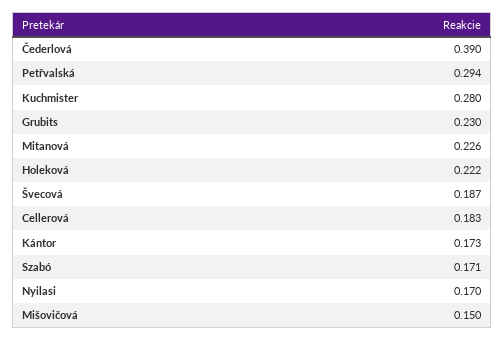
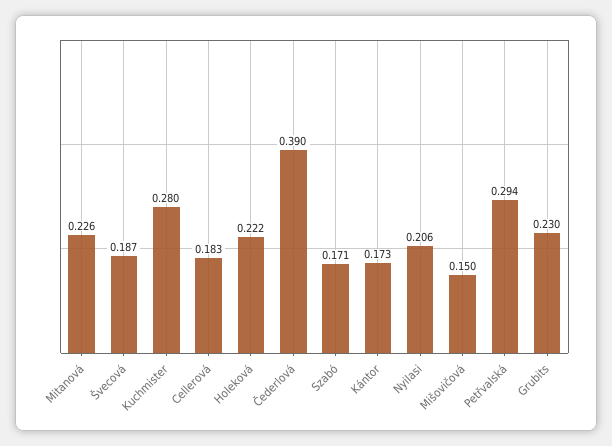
Nyilasi: 0.17 -> 0.206

